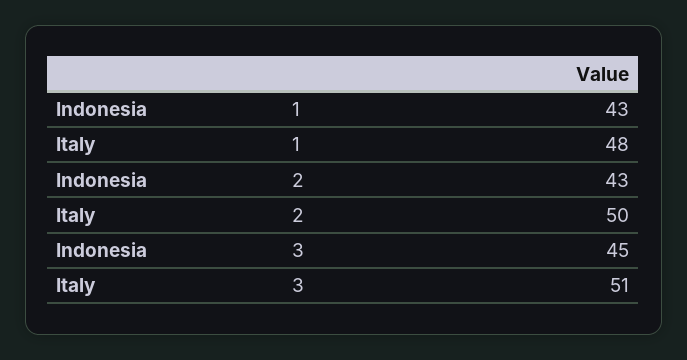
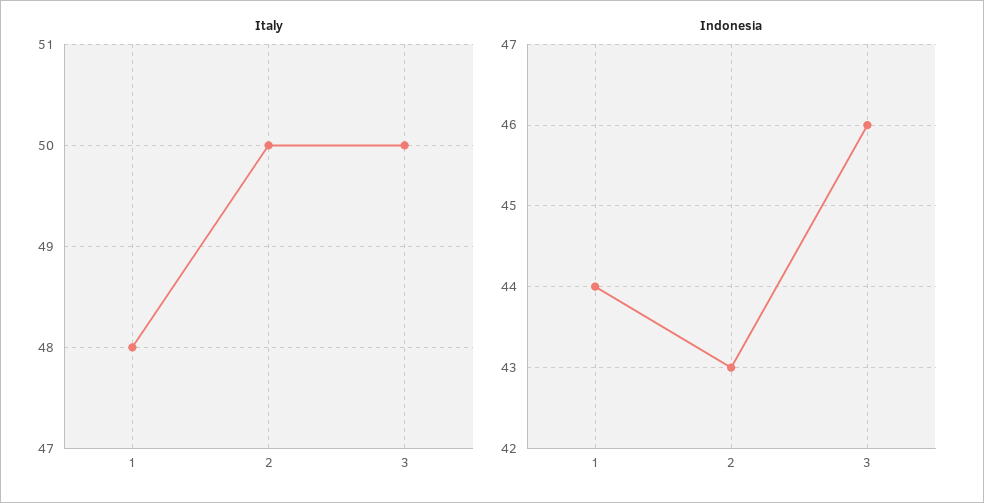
Indonesia, 1: 43 -> 44
Indonesia, 3: 45 -> 46
Italy, 3: 51 -> 50

